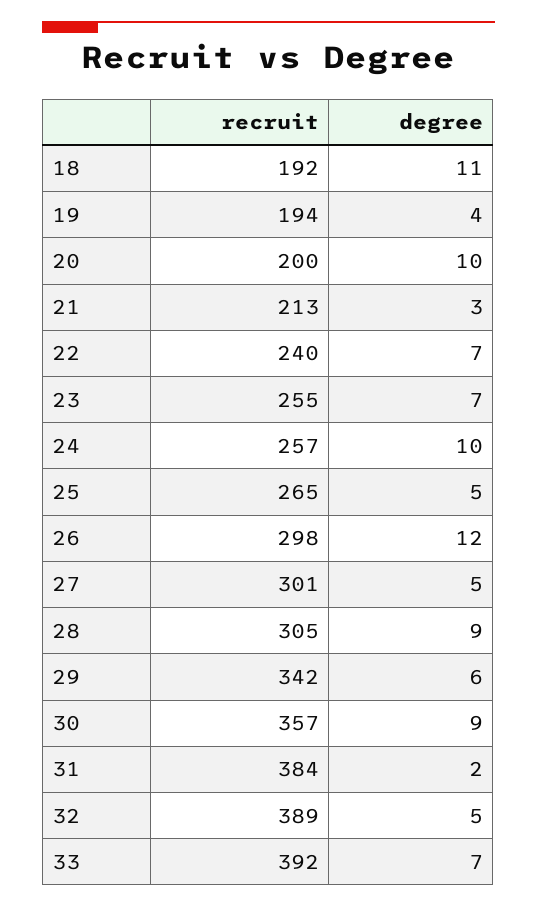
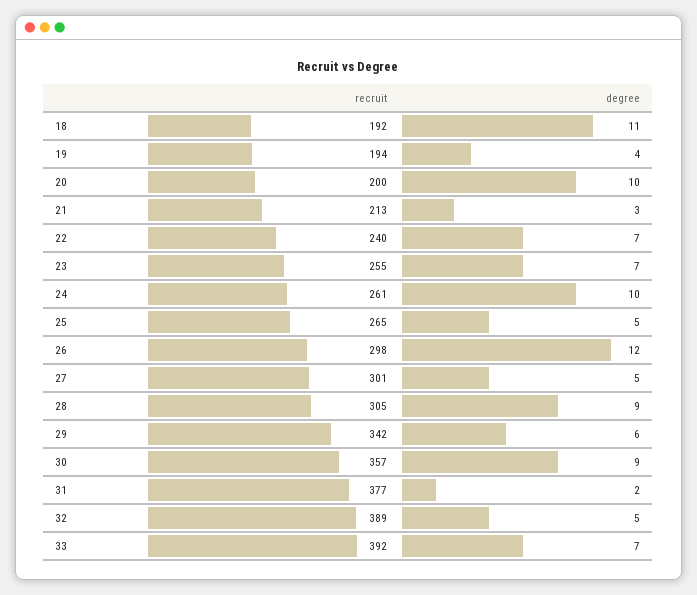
recruit, 24: 257 -> 261
recruit, 31: 384 -> 377

